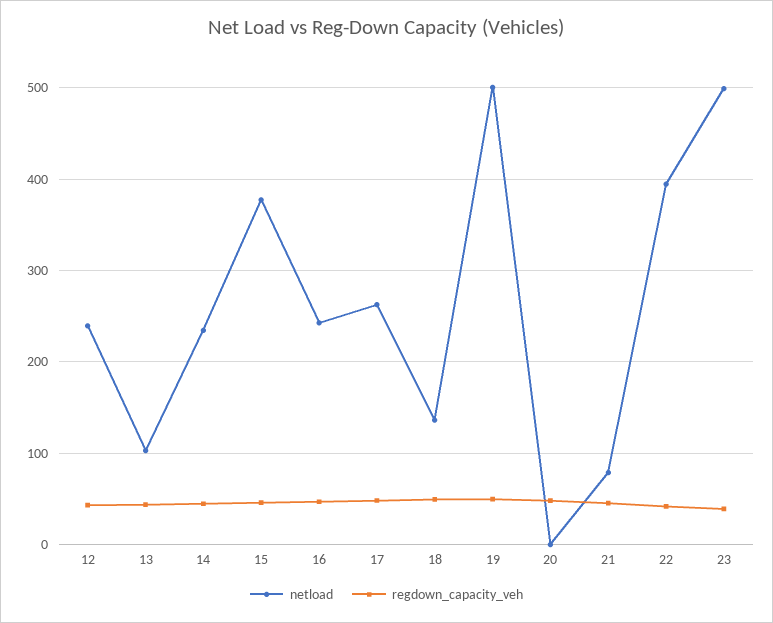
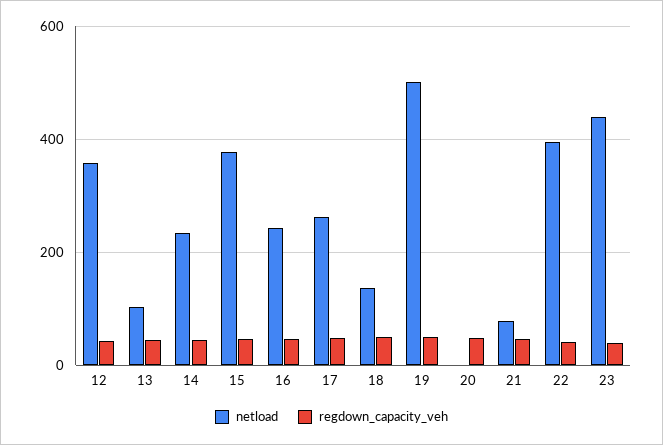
netload, 12: 240 -> 360
netload, 23: 500 -> 440

